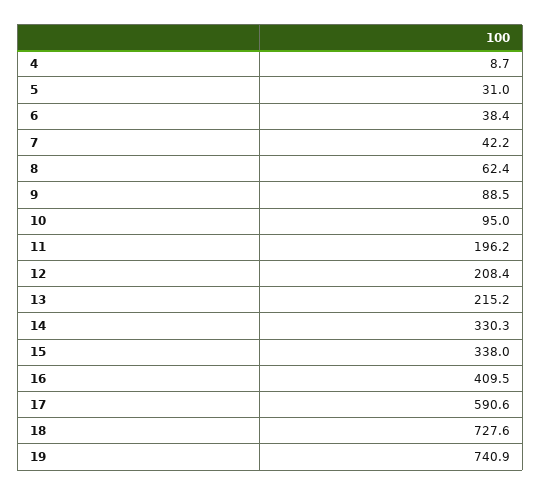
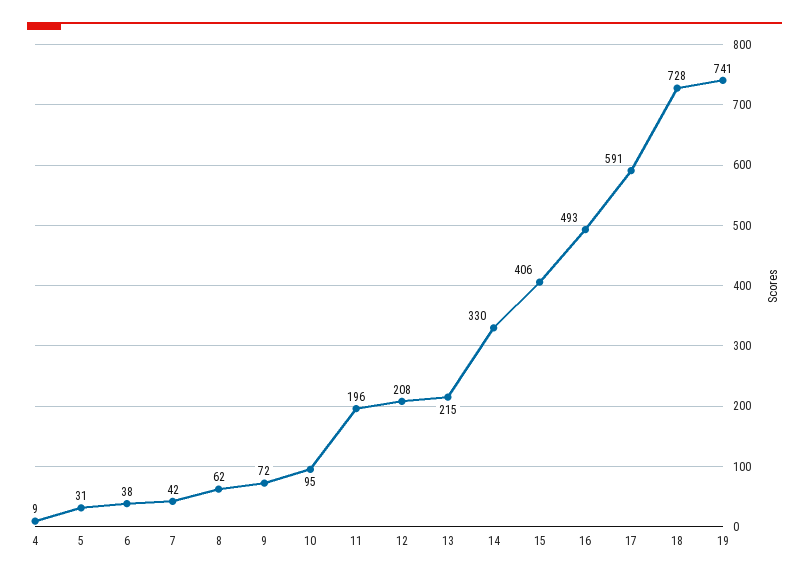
9: 88.5 -> 72
15: 338 -> 406
16: 409.5 -> 493

